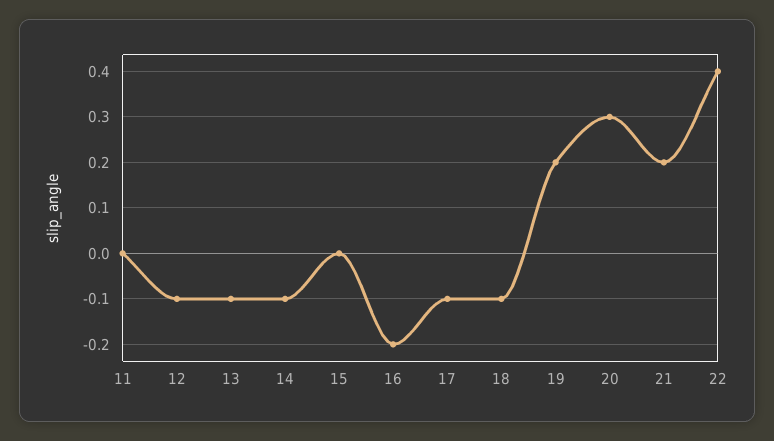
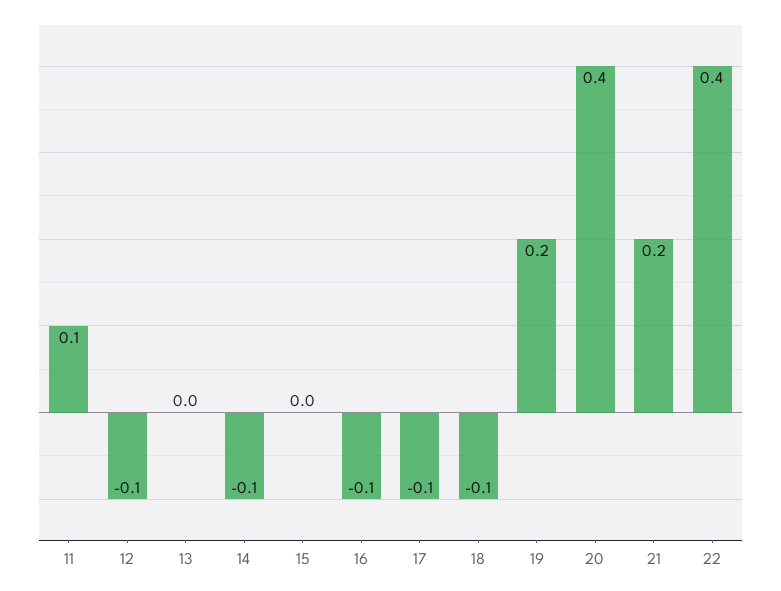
11: 0 -> 0.1
13: -0.1 -> 0
16: -0.2 -> -0.1
20: 0.3 -> 0.4

